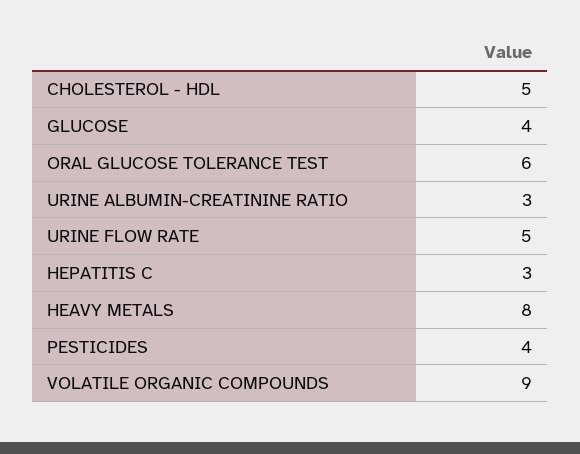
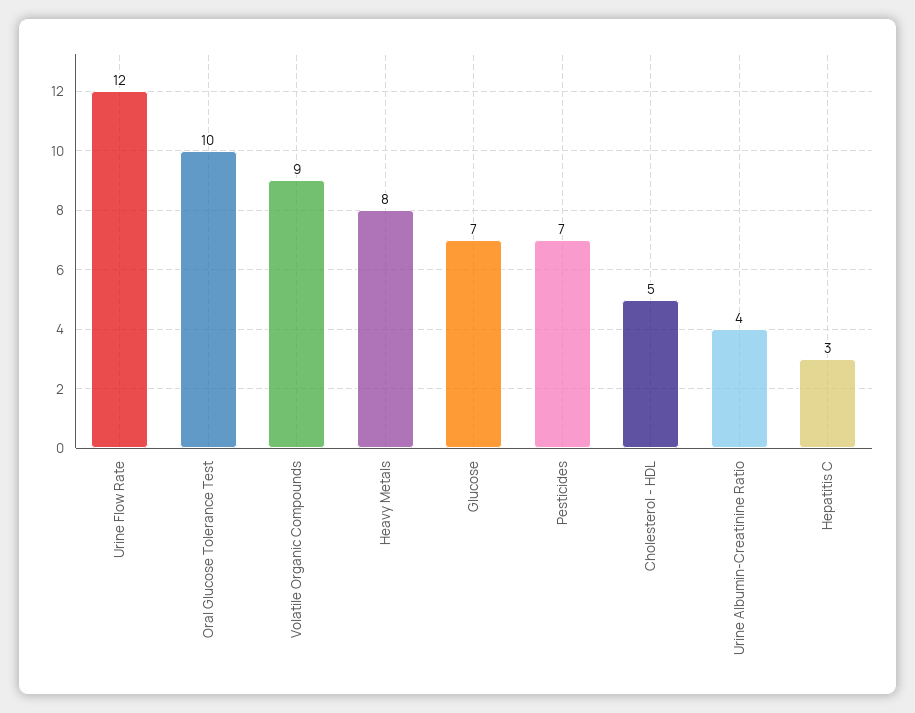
GLUCOSE: 4 -> 7
ORAL GLUCOSE TOLERANCE TEST: 6 -> 10
URINE ALBUMIN-CREATININE RATIO: 3 -> 4
URINE FLOW RATE: 5 -> 12
PESTICIDES: 4 -> 7

